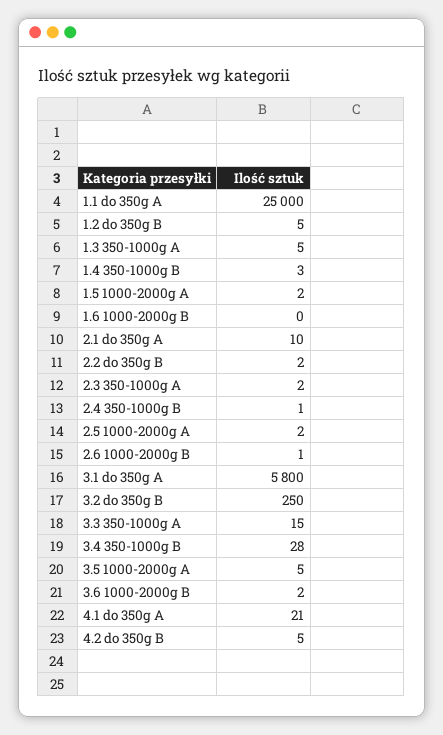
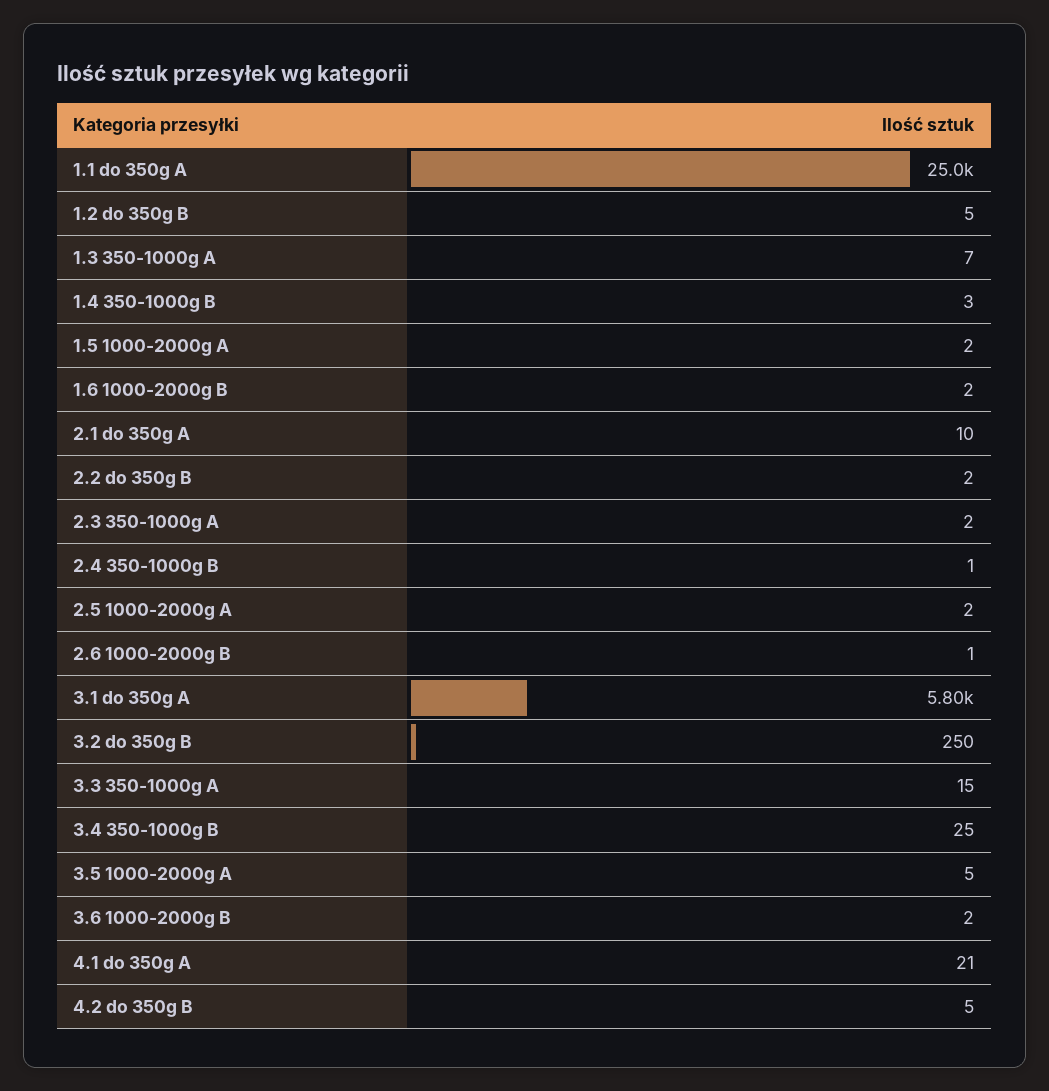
1.3 350-1000g A: 5 -> 7
1.6 1000-2000g B: 0 -> 2
3.4 350-1000g B: 28 -> 25

